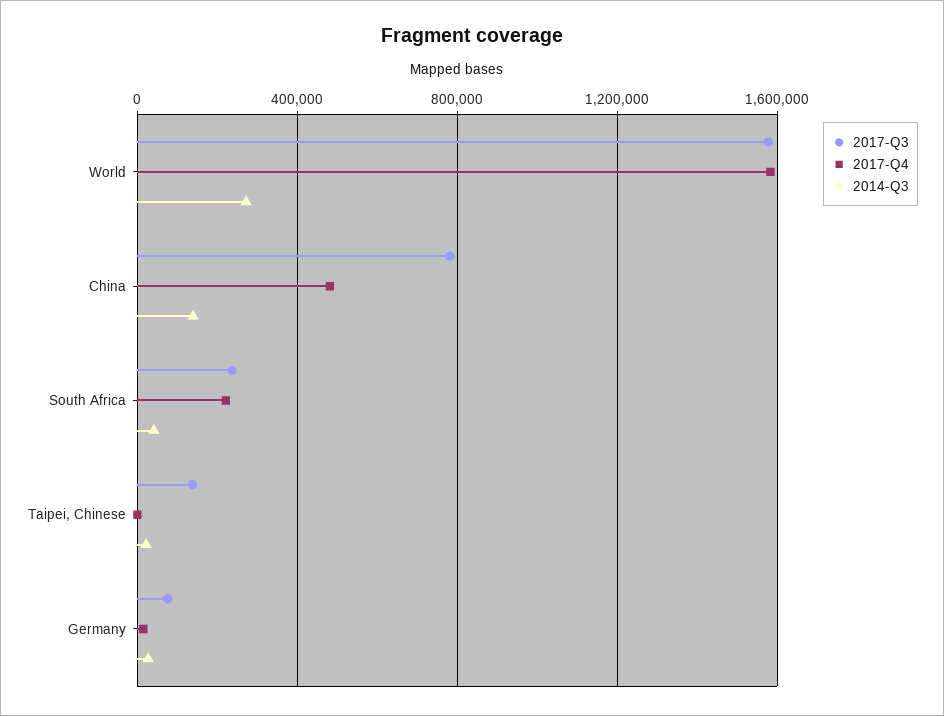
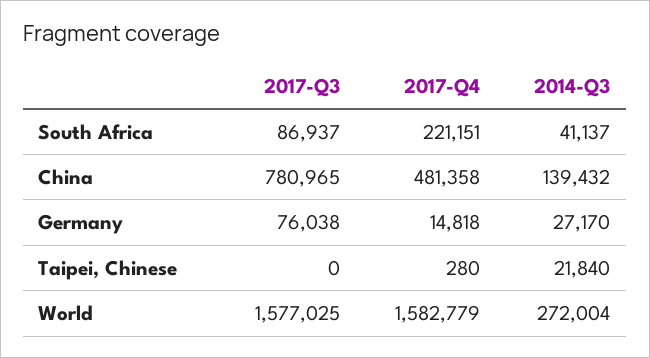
2017-Q3, South Africa: 250000 -> 86937
2017-Q3, Taipei, Chinese: 150000 -> 0

